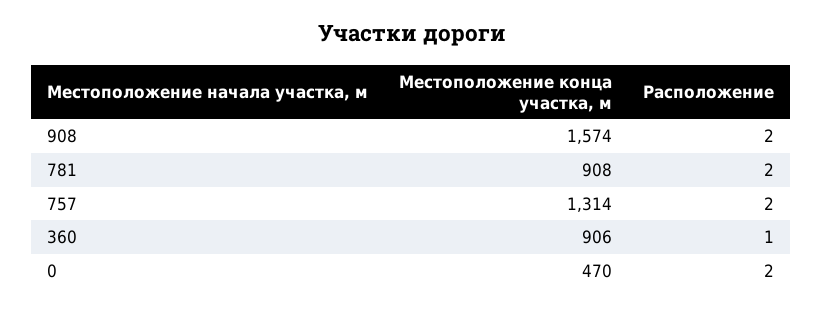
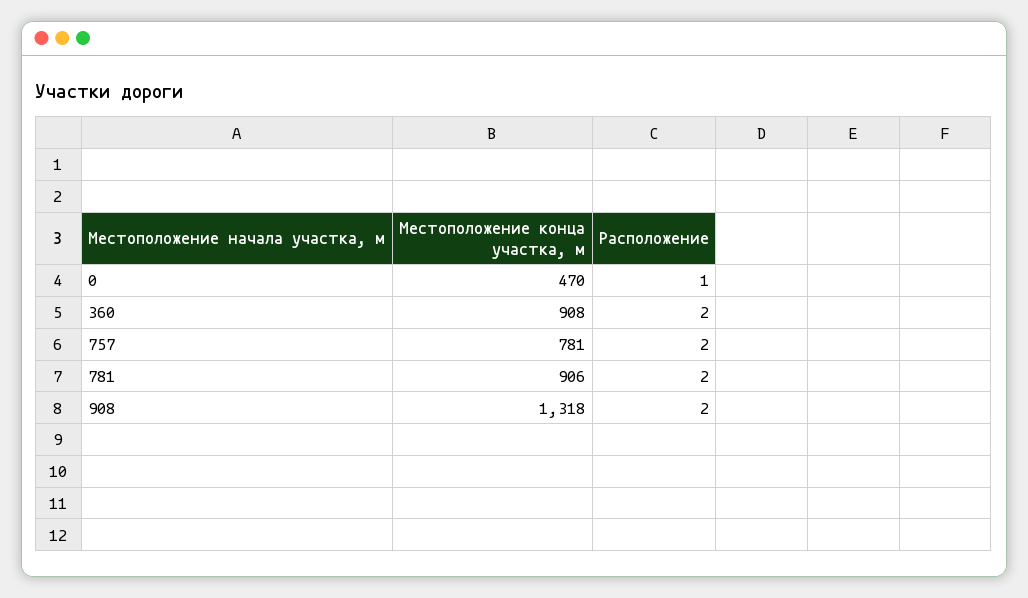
Местоположение конца участка, м, 908: 1574 -> 1318
Местоположение конца участка, м, 781: 908 -> 906
Местоположение конца участка, м, 757: 1314 -> 781
Местоположение конца участка, м, 360: 906 -> 908
Расположение, 360: 1 -> 2
Расположение, 0: 2 -> 1

